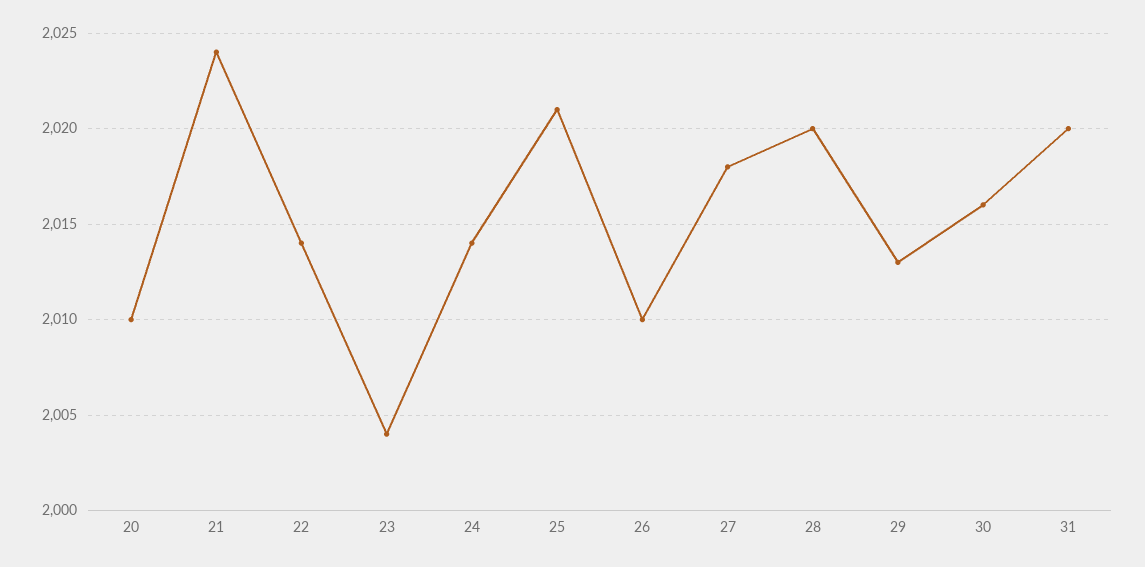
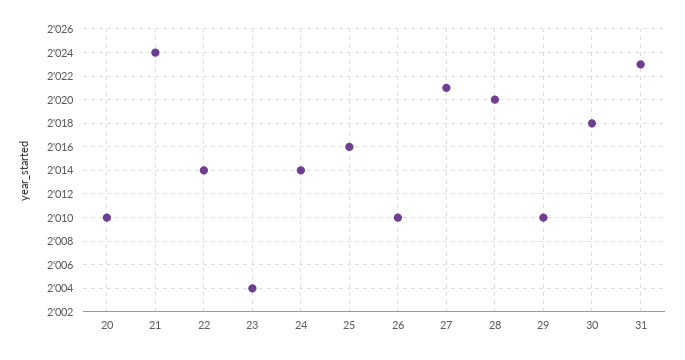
25: 2021 -> 2016
27: 2018 -> 2021
29: 2013 -> 2010
30: 2016 -> 2018
31: 2020 -> 2023

